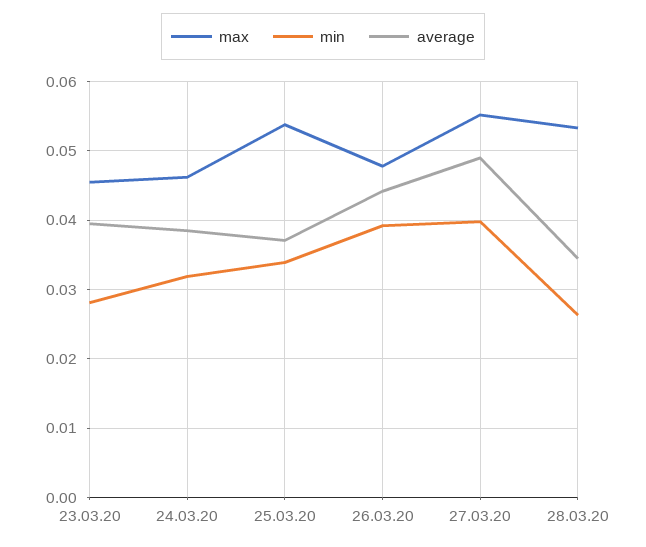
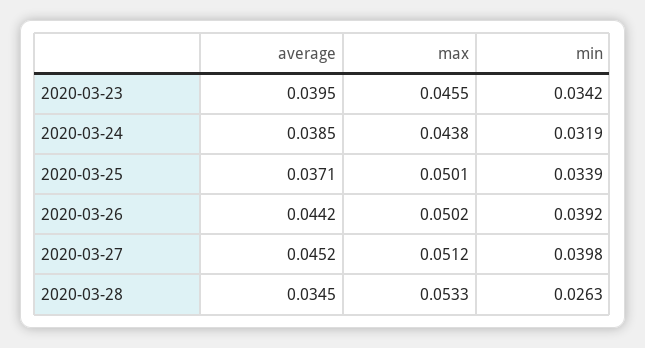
min, 23.03.20: 0.028 -> 0.0342
max, 24.03.20: 0.046 -> 0.0438
max, 25.03.20: 0.054 -> 0.0501
max, 26.03.20: 0.048 -> 0.0502
max, 27.03.20: 0.055 -> 0.0512
average, 27.03.20: 0.049 -> 0.0452

